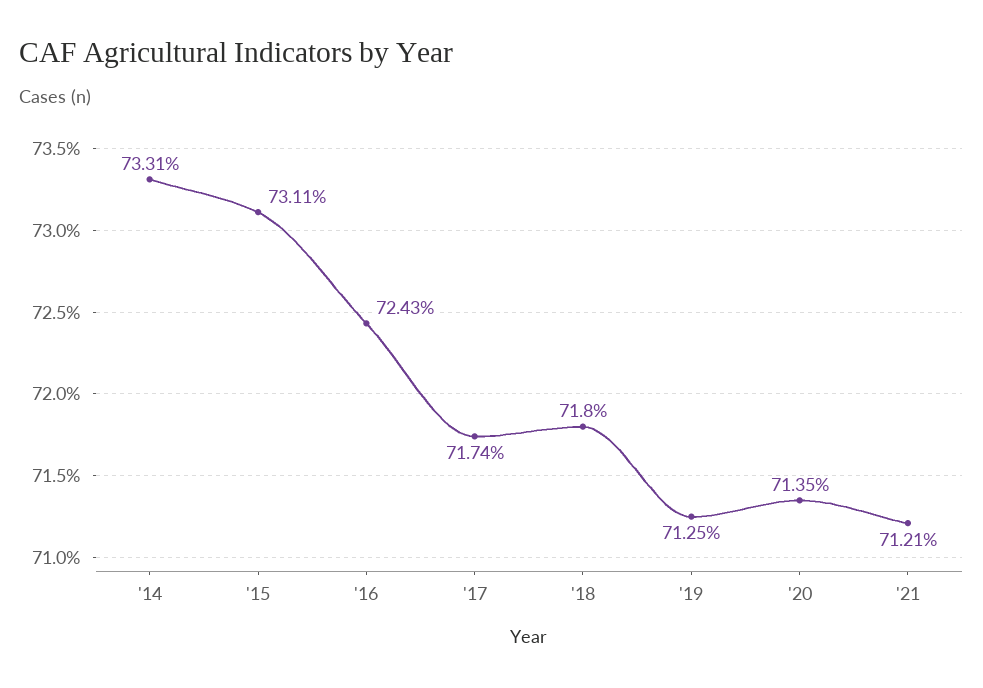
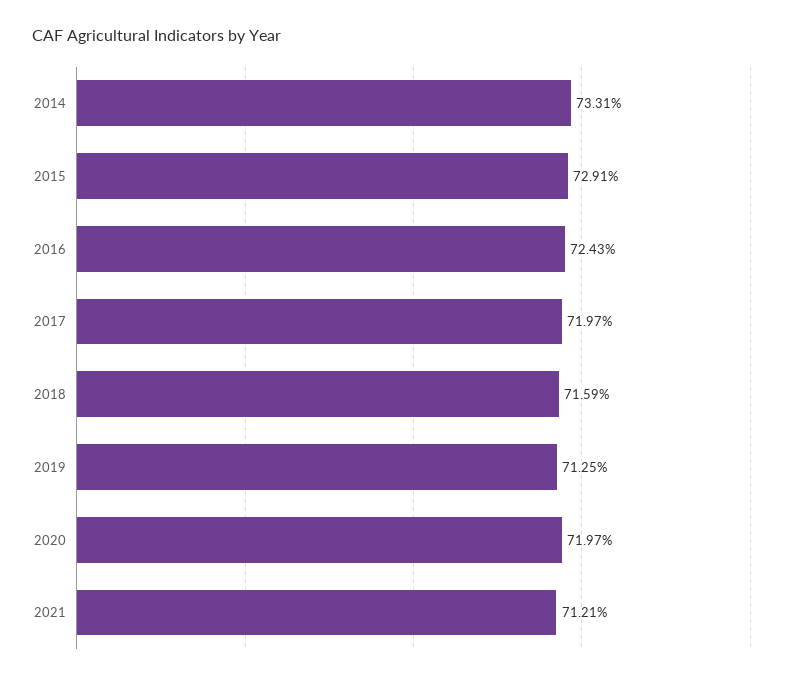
'15: 73.11 -> 72.91
'17: 71.74 -> 71.97
'18: 71.8 -> 71.59
'20: 71.35 -> 71.97

